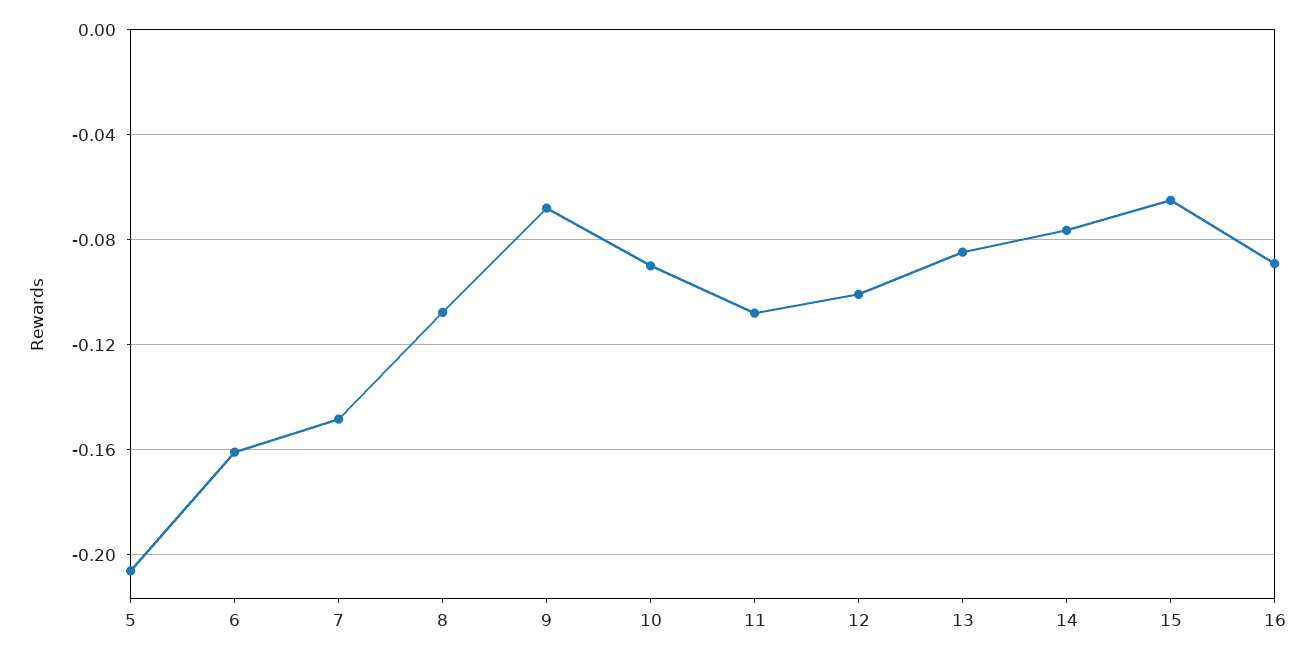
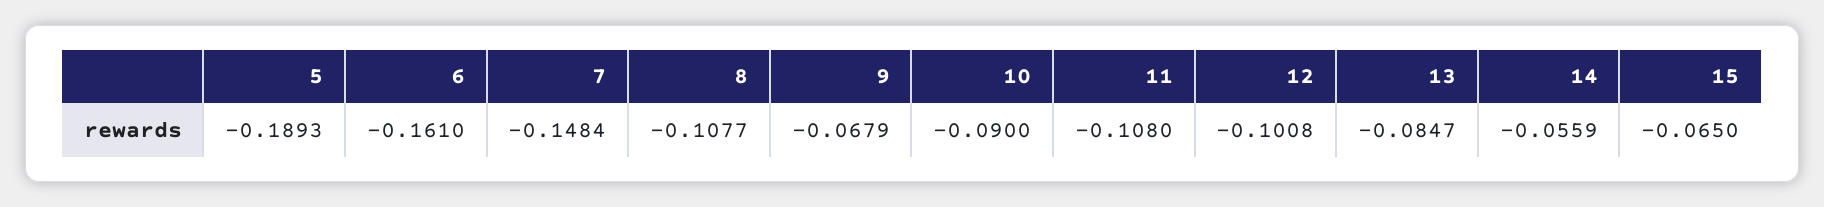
5: -0.205 -> -0.1893
14: -0.075 -> -0.0559
16: -0.09 -> none

